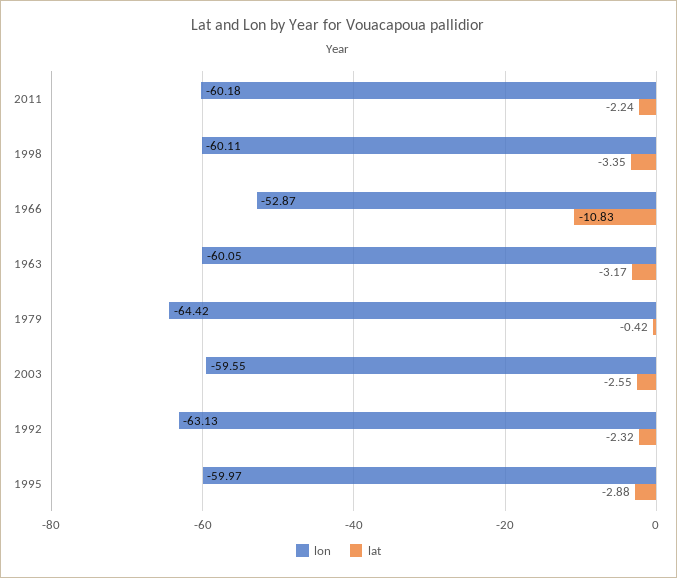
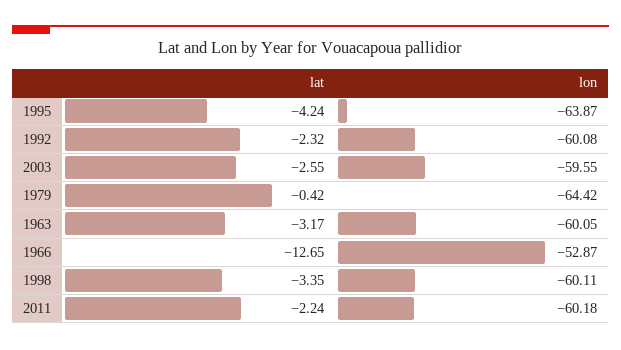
lat, 1966: -10.83 -> -12.65
lon, 1992: -63.13 -> -60.08
lon, 1995: -59.97 -> -63.87
lat, 1995: -2.88 -> -4.24

